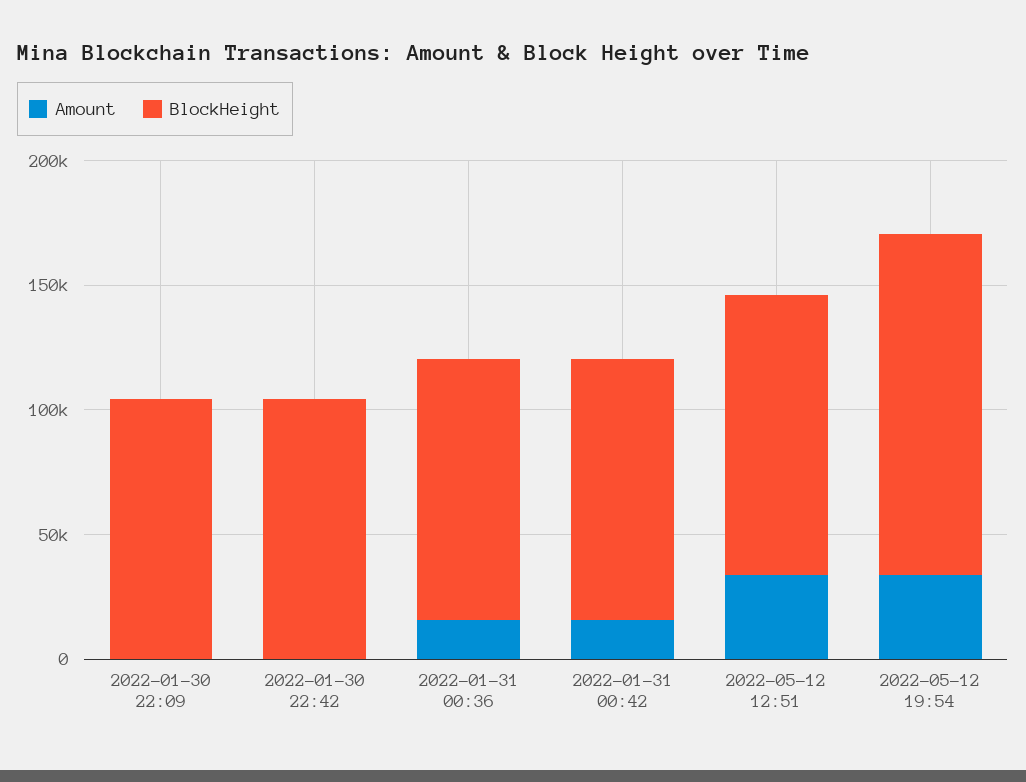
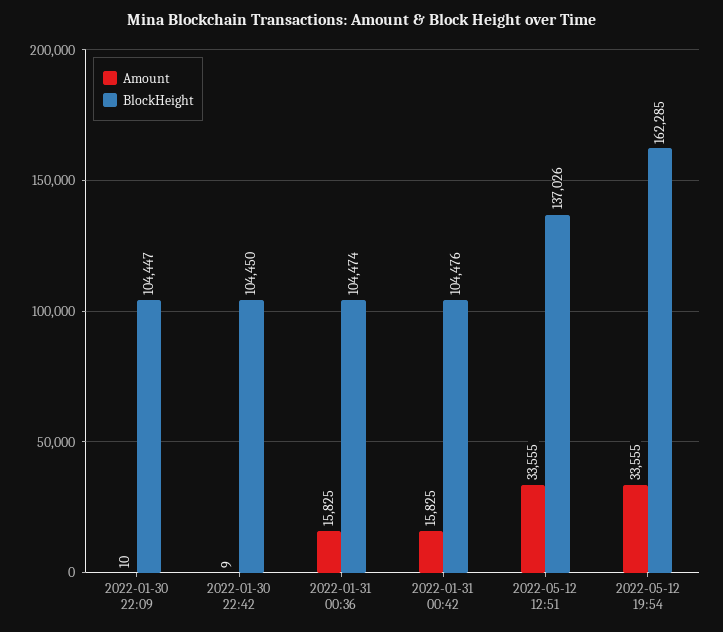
BlockHeight, 2022-05-12 12:51: 110000 -> 137026
BlockHeight, 2022-05-12 19:54: 140000 -> 162285

